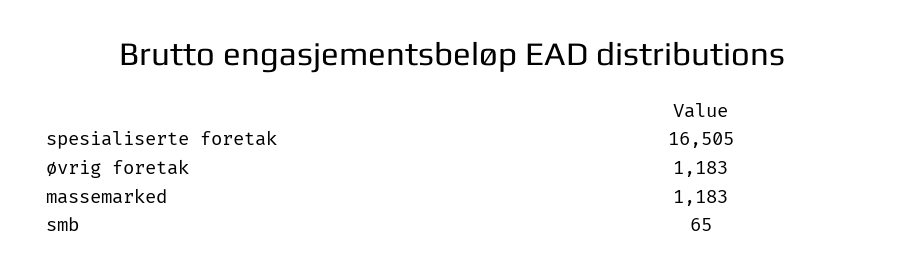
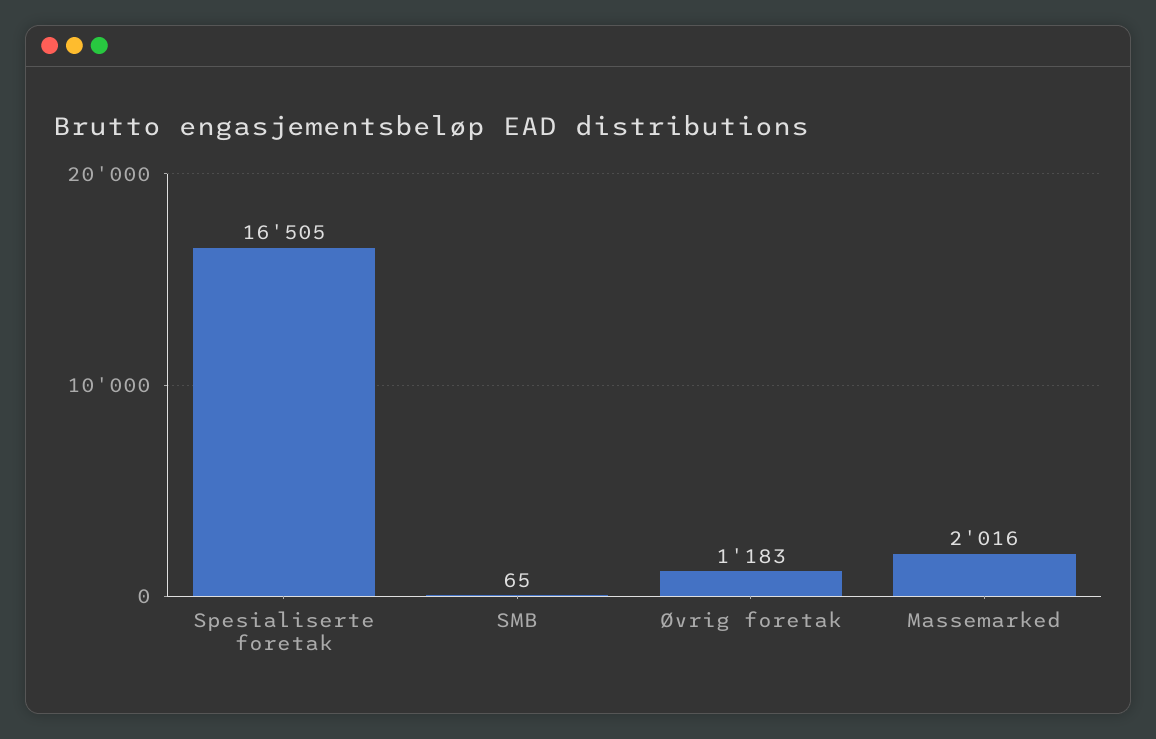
massemarked: 1183 -> 2016

